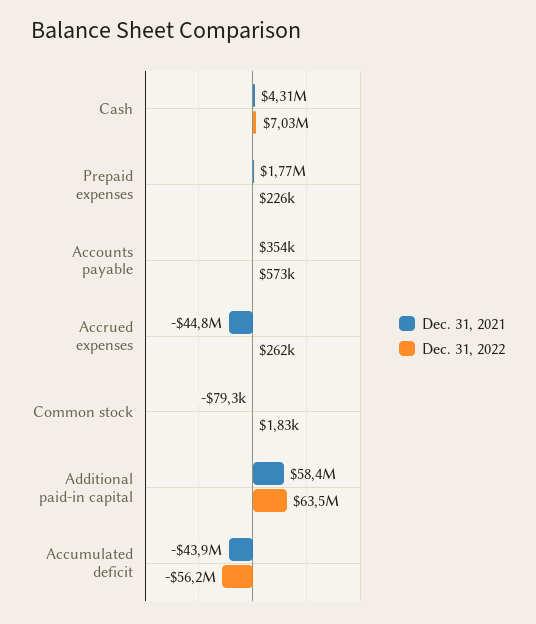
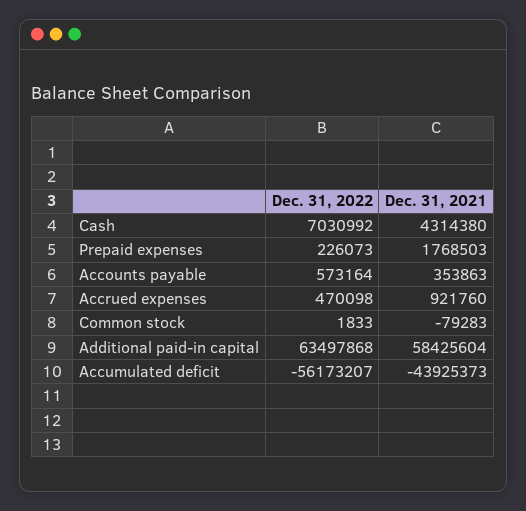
Dec. 31, 2021, Accrued expenses: -44800000 -> 921760
Dec. 31, 2022, Accrued expenses: 262000 -> 470098

